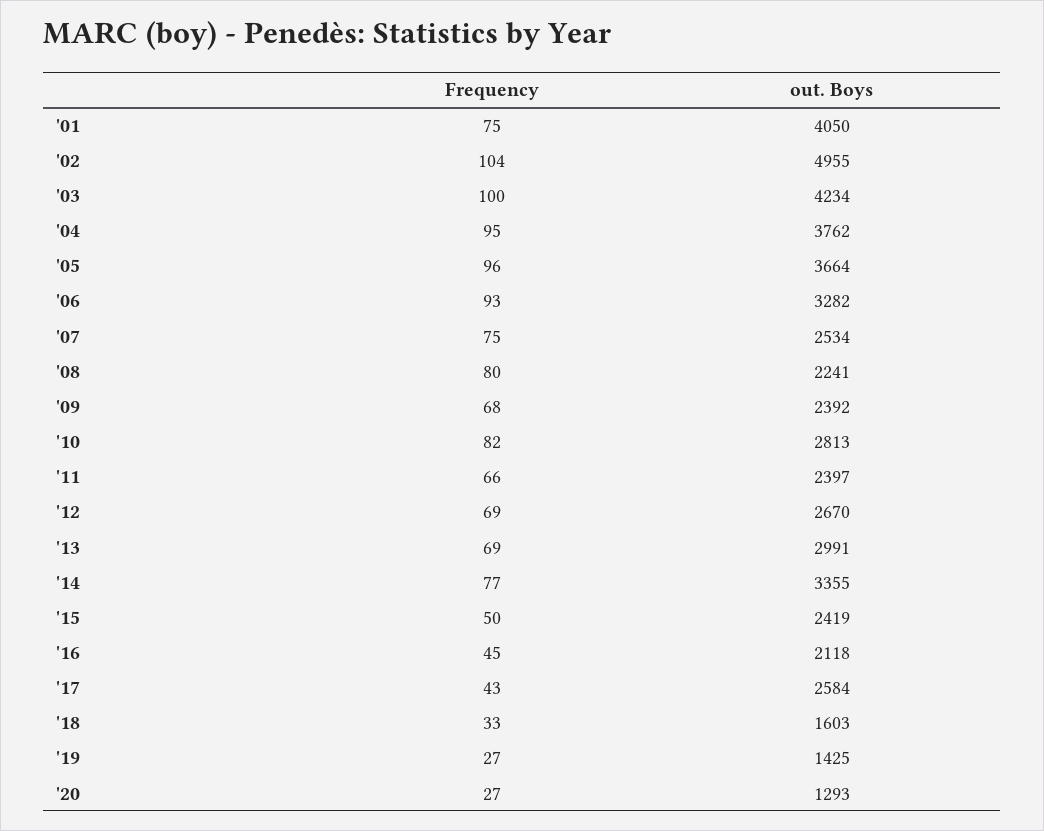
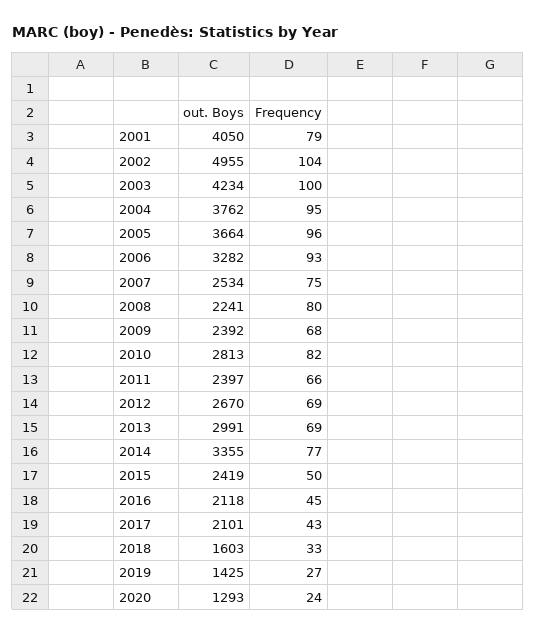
Frequency, '01: 75 -> 79
out. Boys, '17: 2584 -> 2101
Frequency, '20: 27 -> 24

